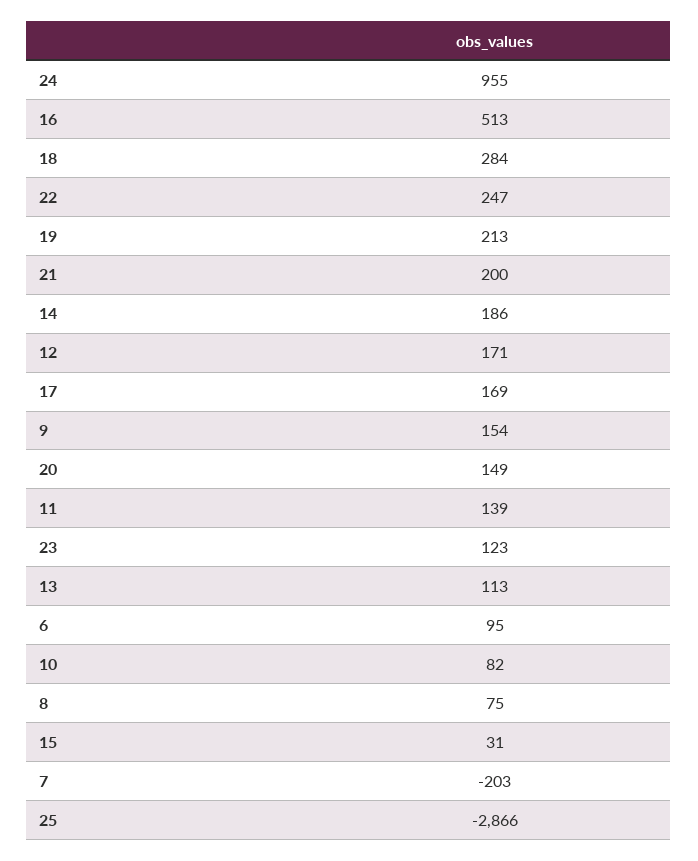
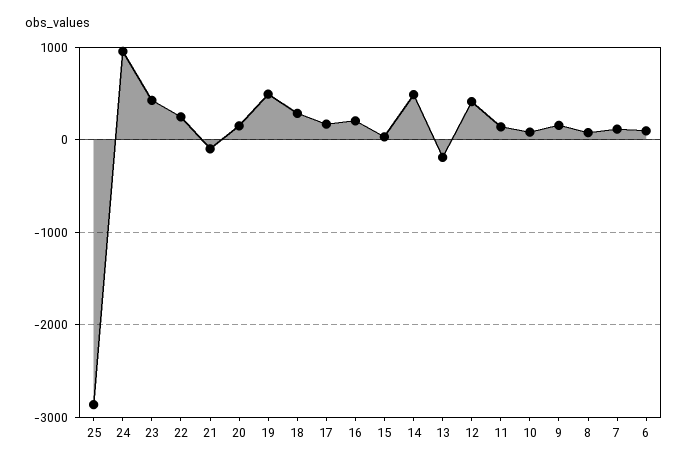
16: 513 -> 200
19: 213 -> 500
21: 200 -> -100
14: 186 -> 500
12: 171 -> 400
23: 123 -> 400
13: 113 -> -200
7: -203 -> 100

